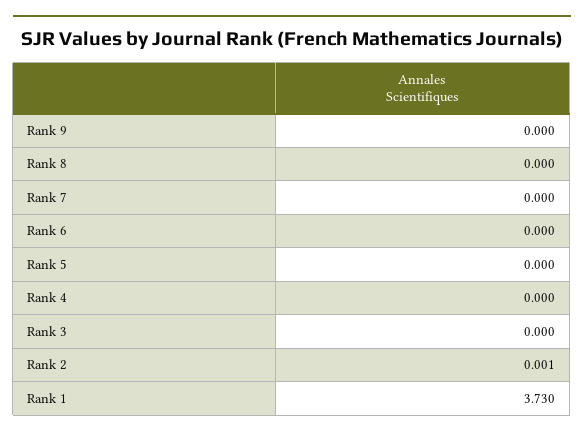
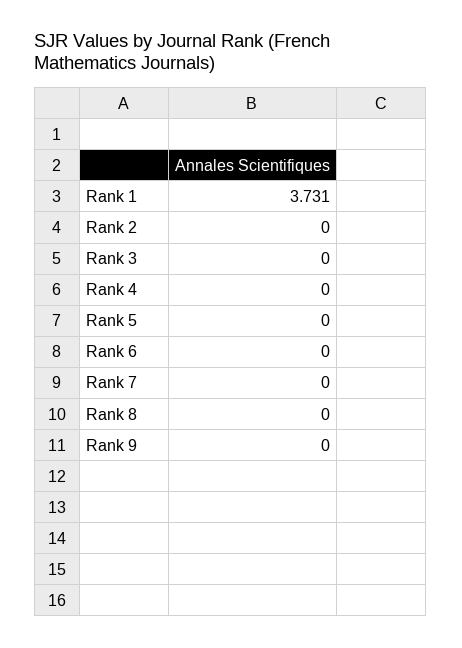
Rank 2: 0.001 -> 0
Rank 1: 3.73 -> 3.731

